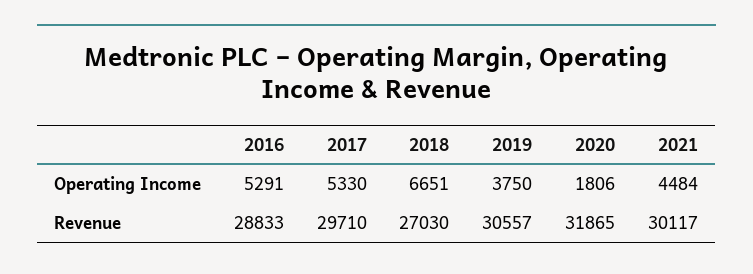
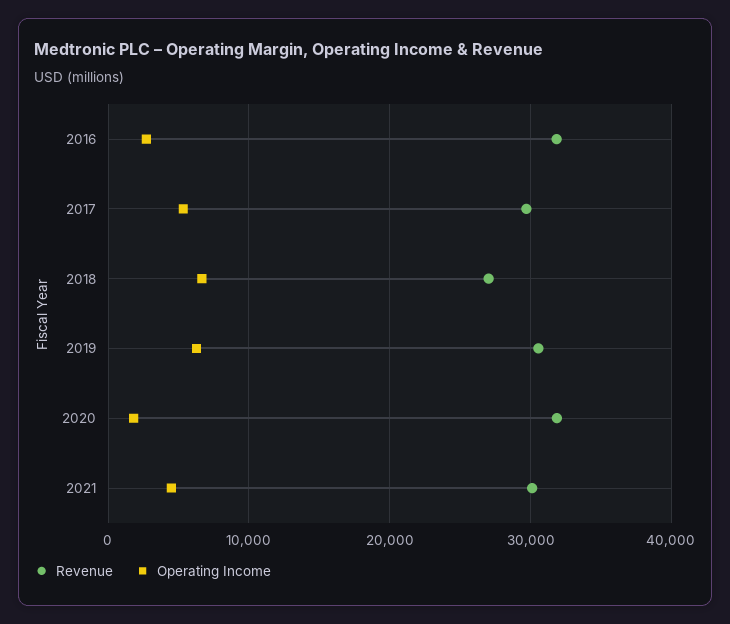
Operating Income, 2016: 5291 -> 3000
Operating Income, 2019: 3750 -> 6000
Revenue, 2016: 28833 -> 32000

